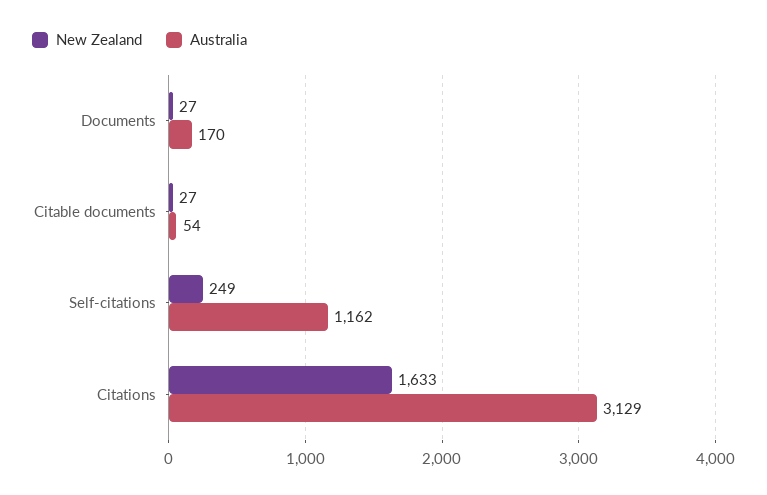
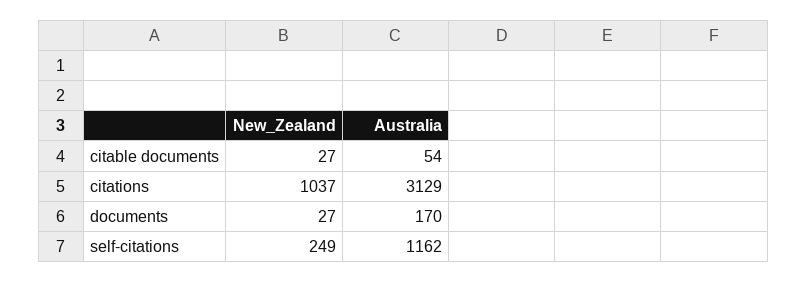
New Zealand, Citations: 1633 -> 1037

